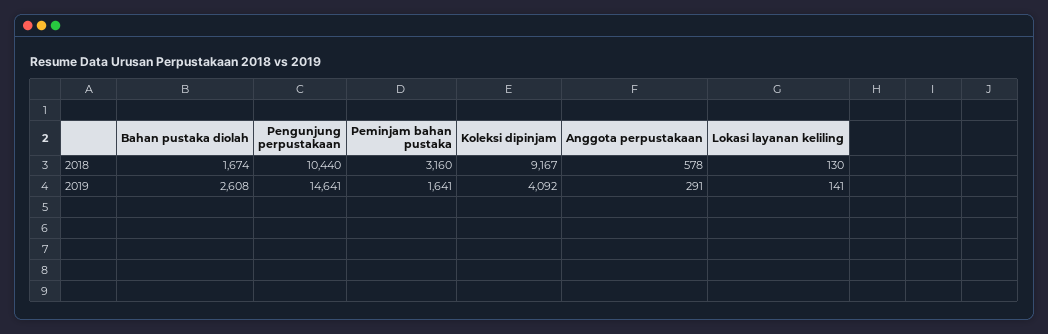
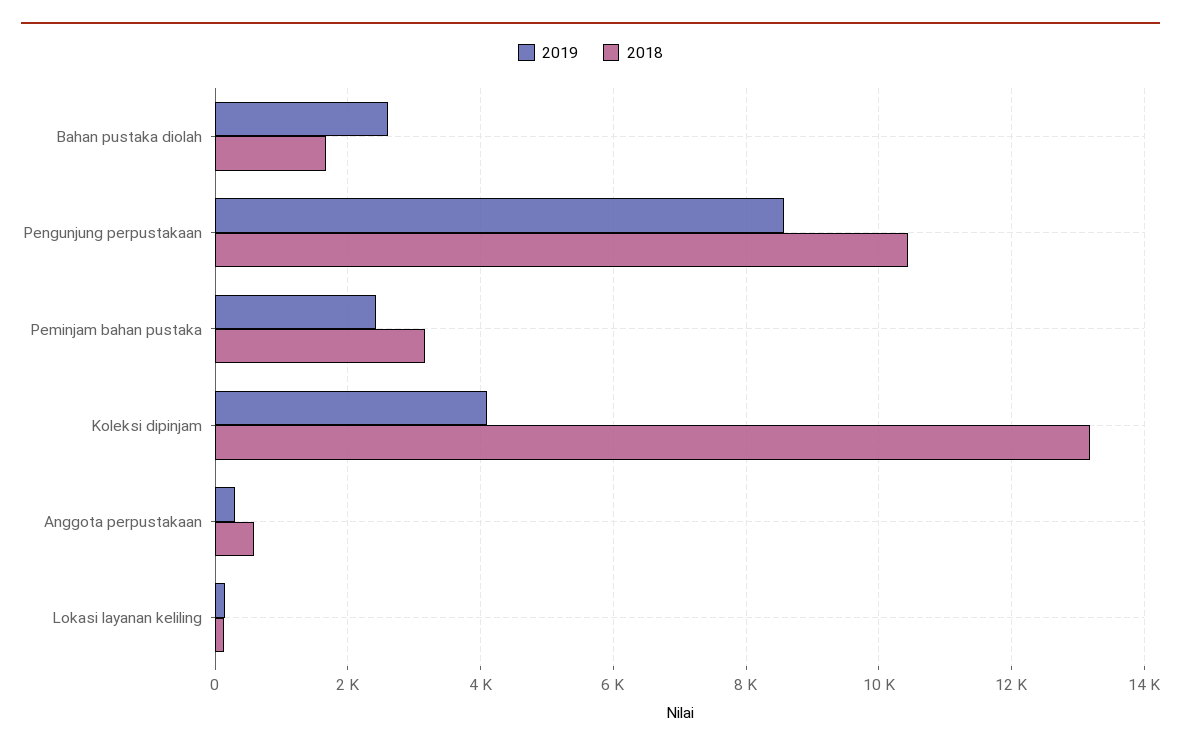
2018, Koleksi dipinjam: 9167 -> 13200
2019, Pengunjung perpustakaan: 14641 -> 8600
2019, Peminjam bahan pustaka: 1641 -> 2400

